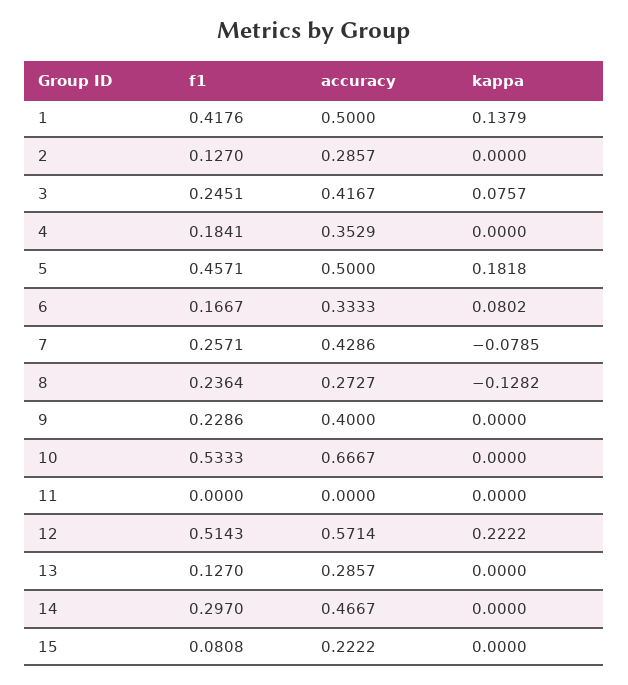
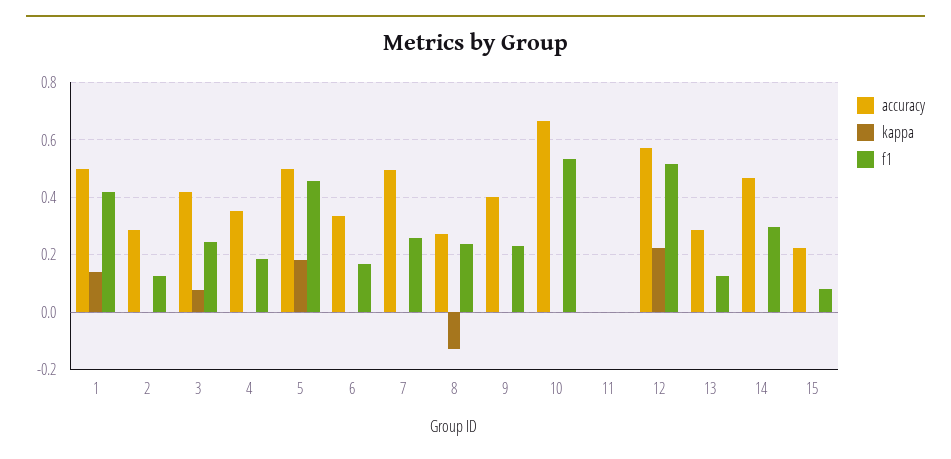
kappa, 6: 0.0802 -> 0
accuracy, 7: 0.4286 -> 0.5
kappa, 7: -0.0785 -> 0

